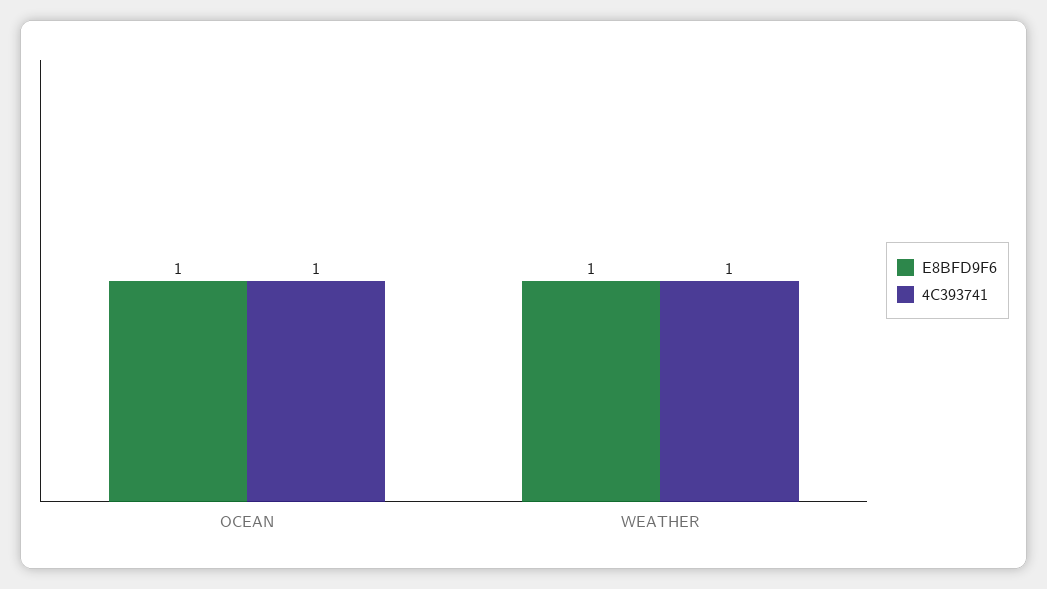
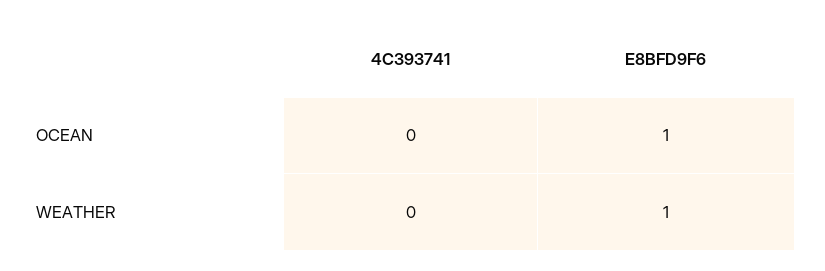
4C393741, OCEAN: 1 -> 0
4C393741, WEATHER: 1 -> 0

